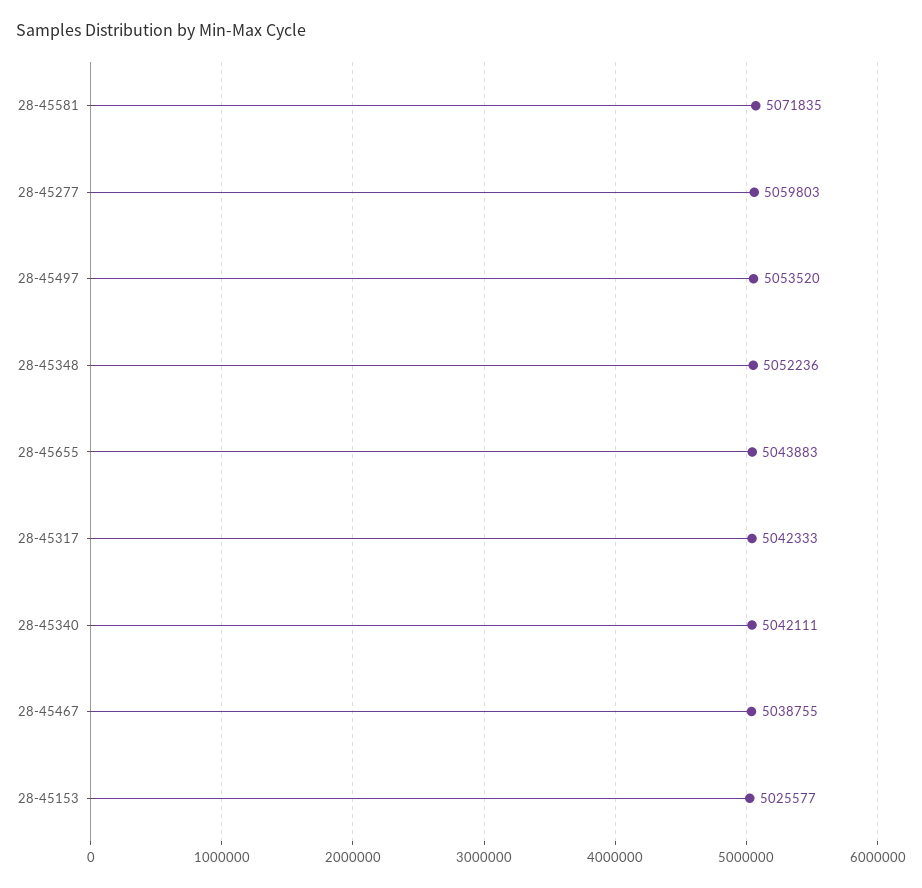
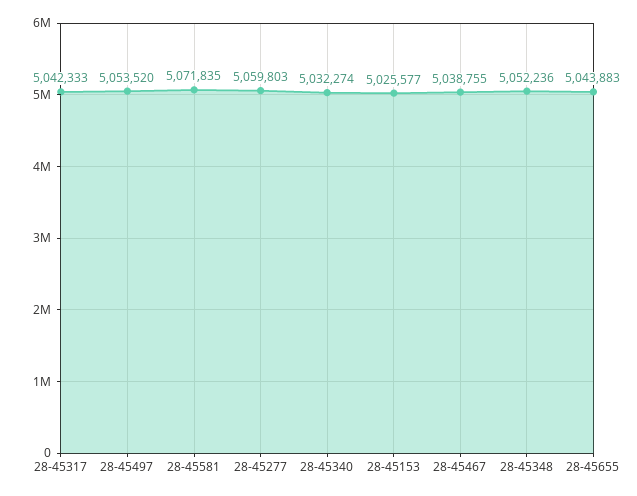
28-45340: 5042111 -> 5032274

